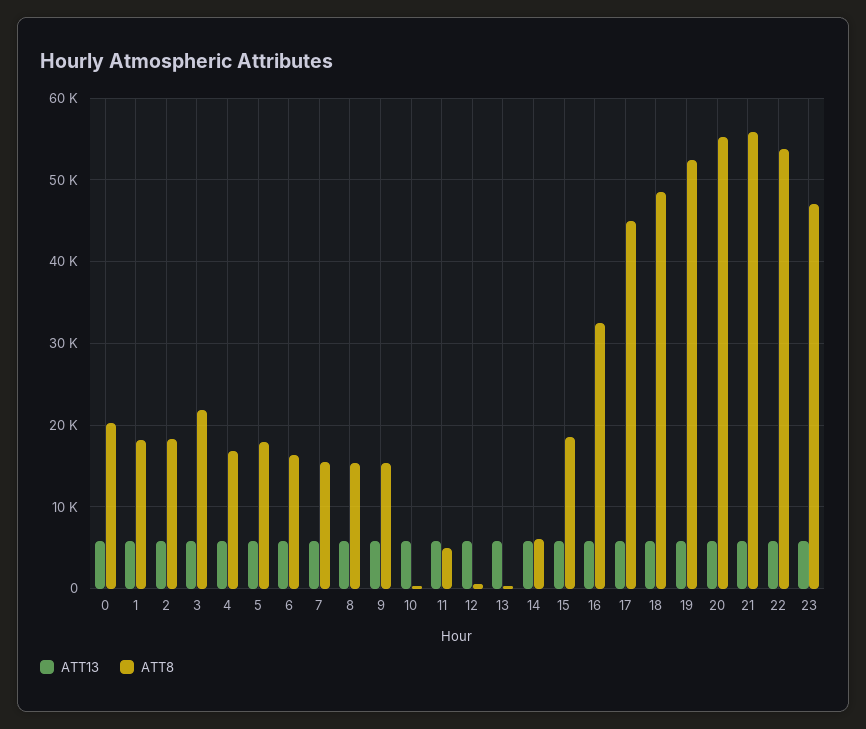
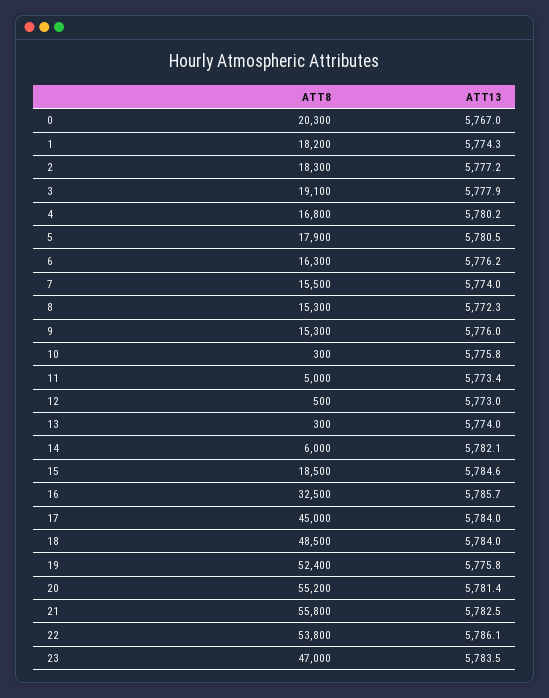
ATT8, 3: 22000 -> 19100

